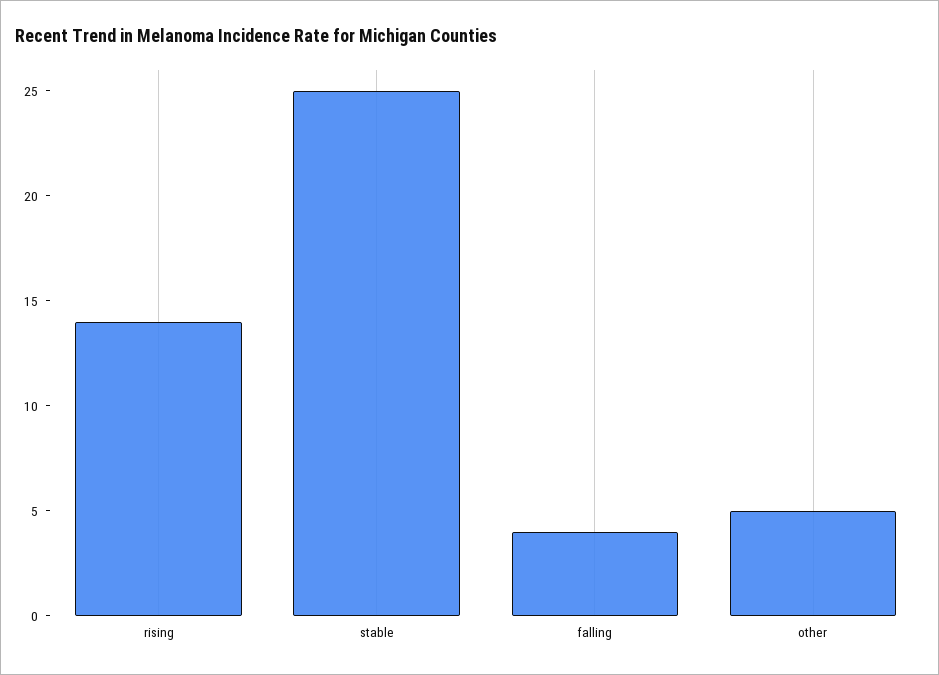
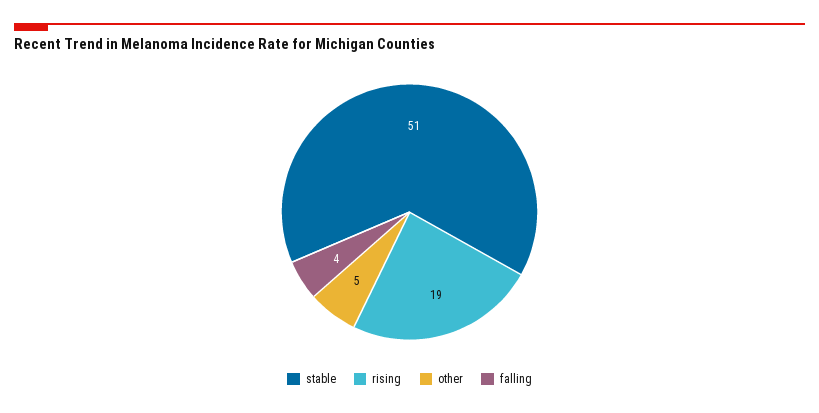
rising: 14 -> 19
stable: 25 -> 51

